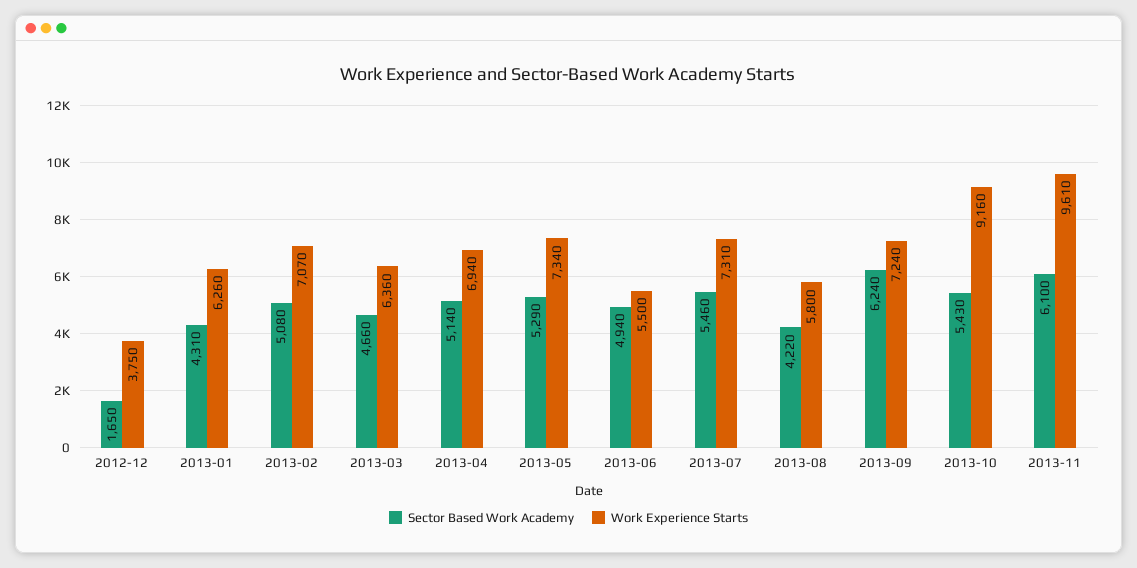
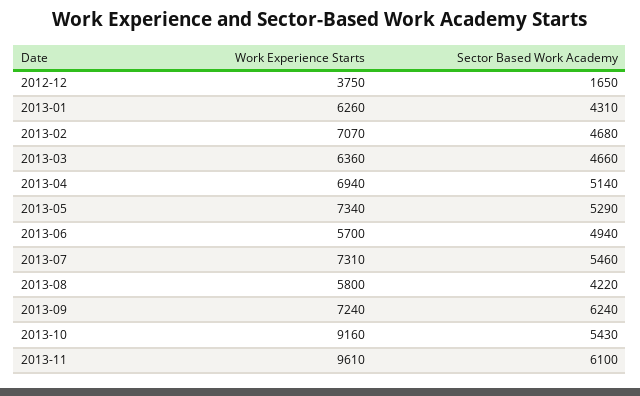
Sector Based Work Academy, 2013-02: 5080 -> 4680
Work Experience Starts, 2013-06: 5500 -> 5700

